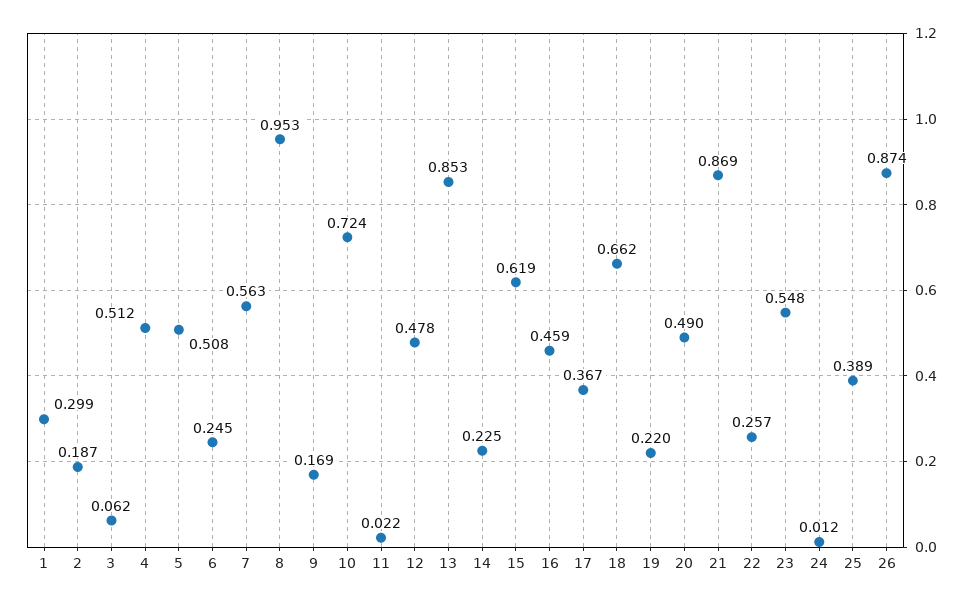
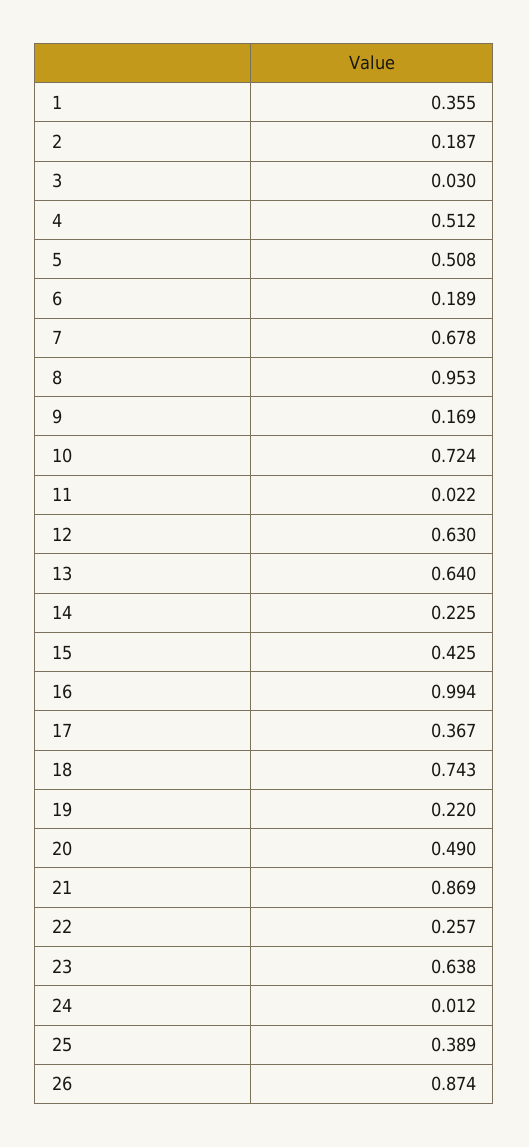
1: 0.299 -> 0.355
3: 0.062 -> 0.03
6: 0.245 -> 0.189
7: 0.563 -> 0.678
12: 0.478 -> 0.63
13: 0.853 -> 0.64
15: 0.619 -> 0.425
16: 0.459 -> 0.994
18: 0.662 -> 0.743
23: 0.548 -> 0.638

